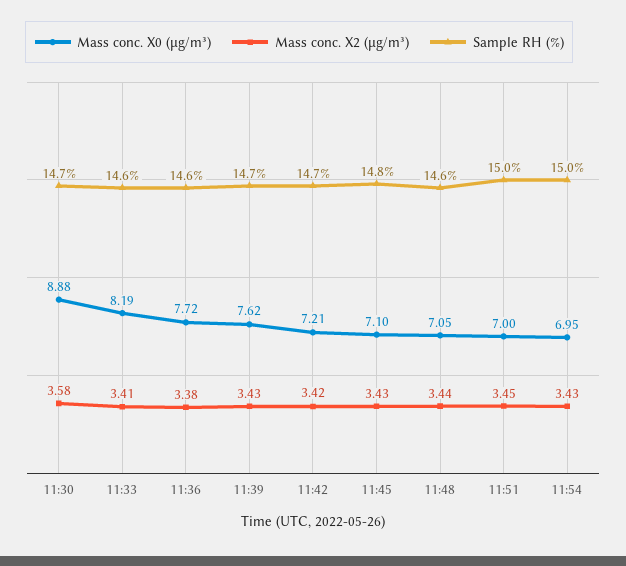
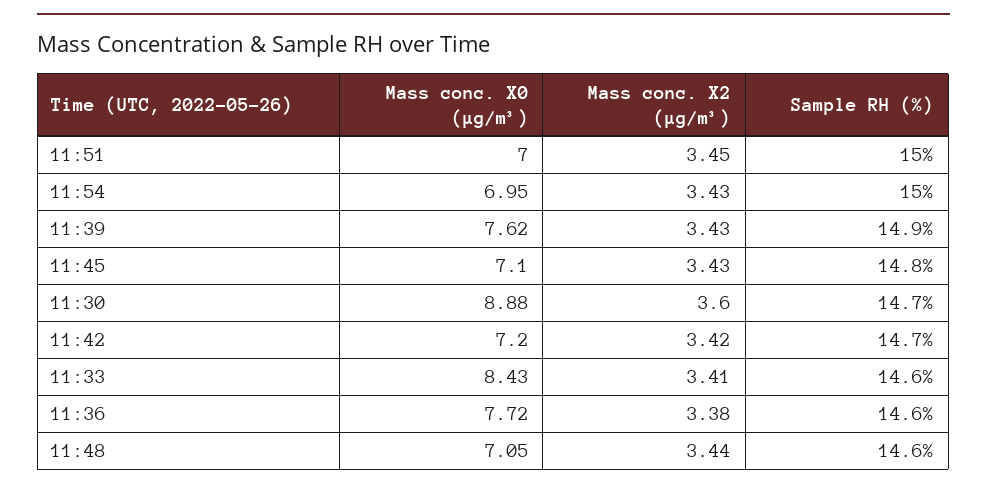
Mass conc. X2 (μg/m³), 11:30: 3.58 -> 3.6
Mass conc. X0 (μg/m³), 11:33: 8.19 -> 8.43
Sample RH (%), 11:39: 14.7 -> 14.9
Mass conc. X0 (μg/m³), 11:42: 7.21 -> 7.2

